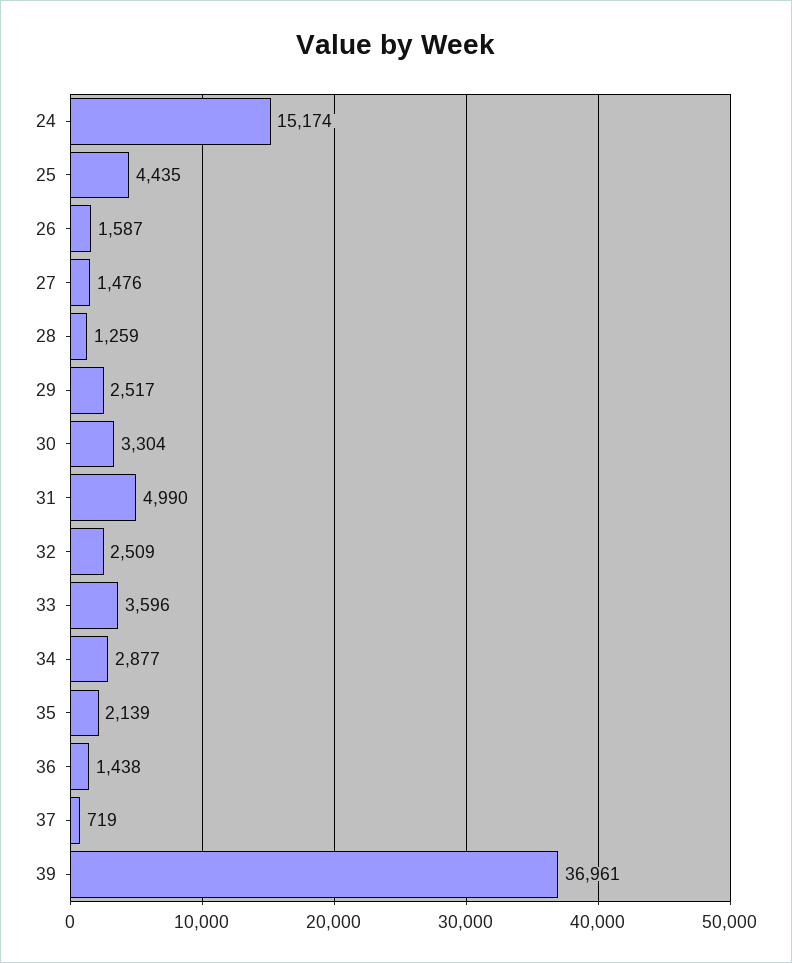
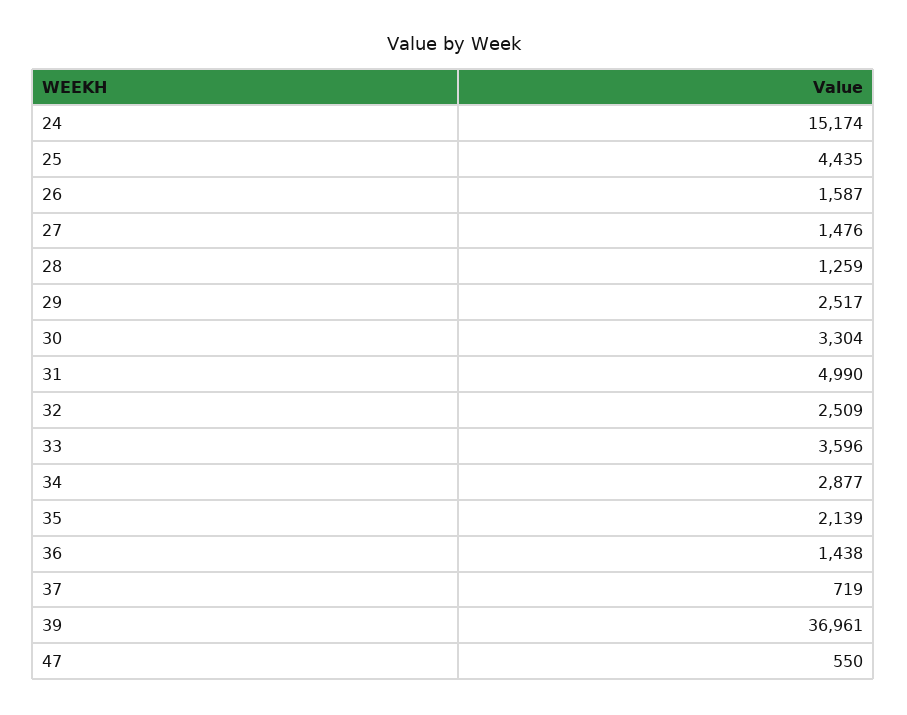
47: none -> 550

